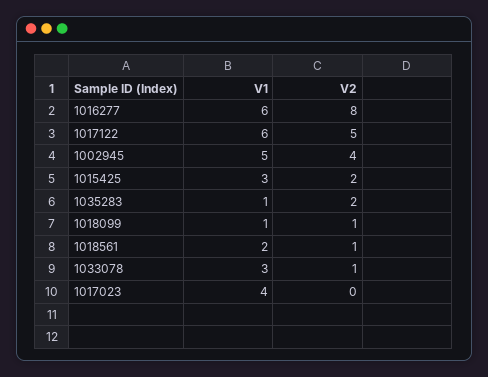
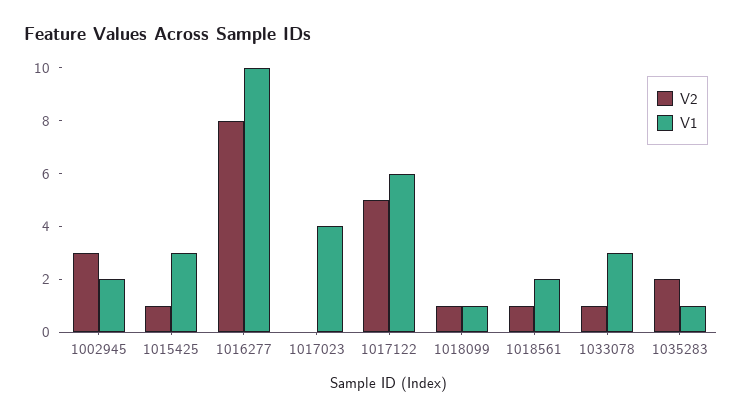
V1, 1016277: 6 -> 10
V1, 1002945: 5 -> 2
V2, 1002945: 4 -> 3
V2, 1015425: 2 -> 1

